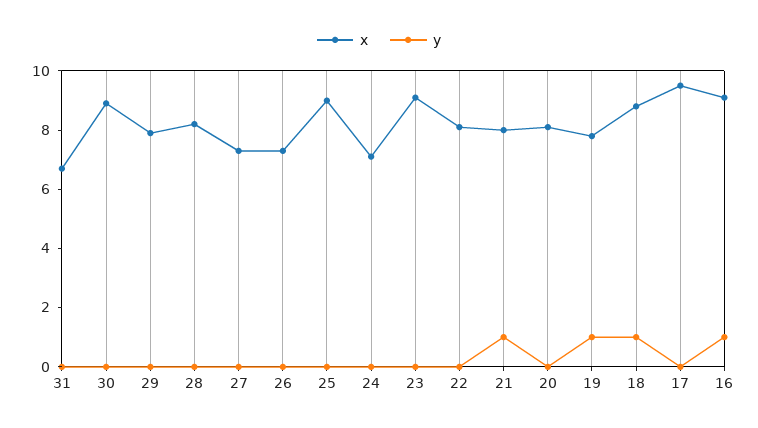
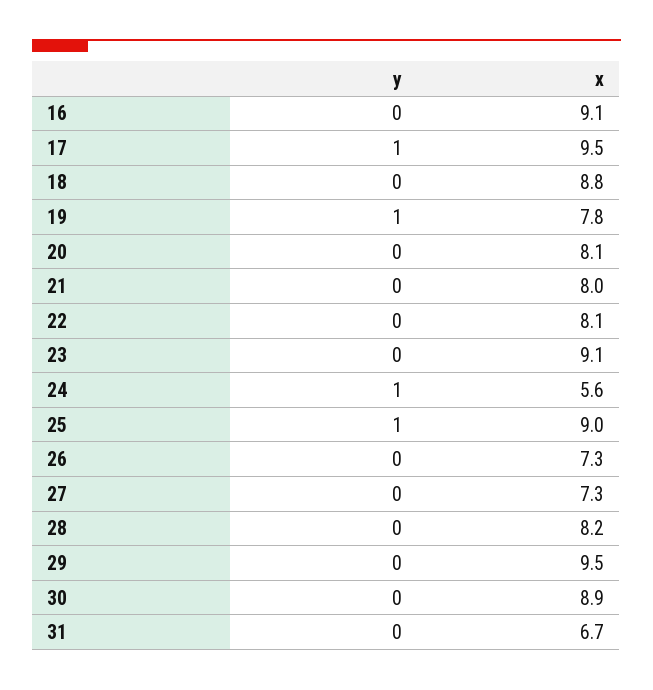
x, 29: 8 -> 9.5
y, 25: 0 -> 1
x, 24: 7 -> 5.6
y, 24: 0 -> 1
y, 21: 1 -> 0
y, 18: 1 -> 0
y, 17: 0 -> 1
y, 16: 1 -> 0

